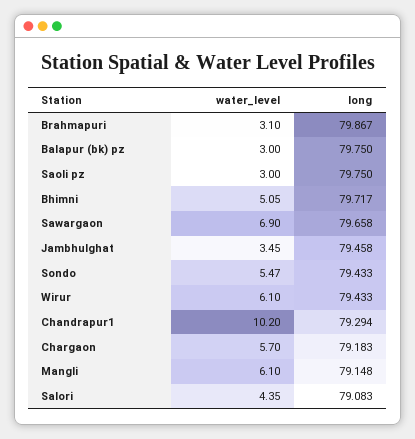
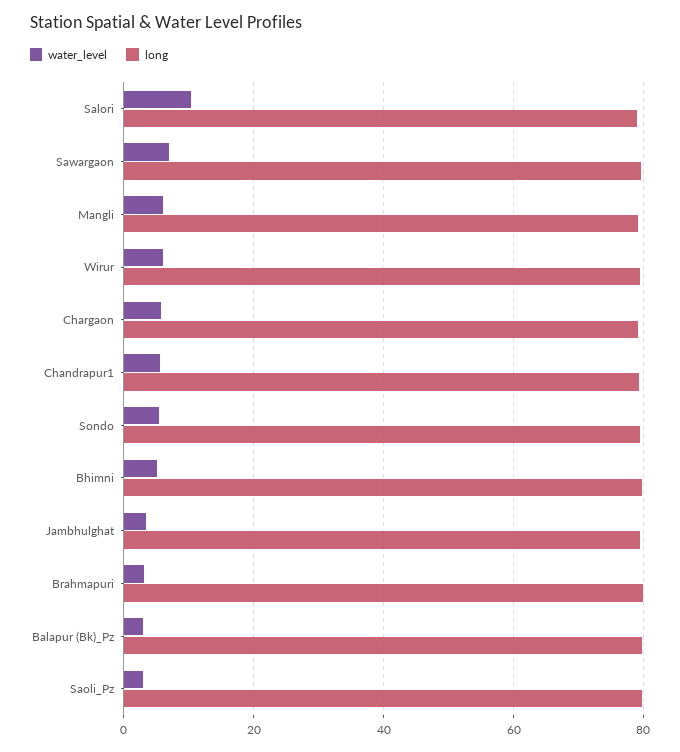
water_level, Chandrapur1: 10.2 -> 6
water_level, Salori: 4.35 -> 10

